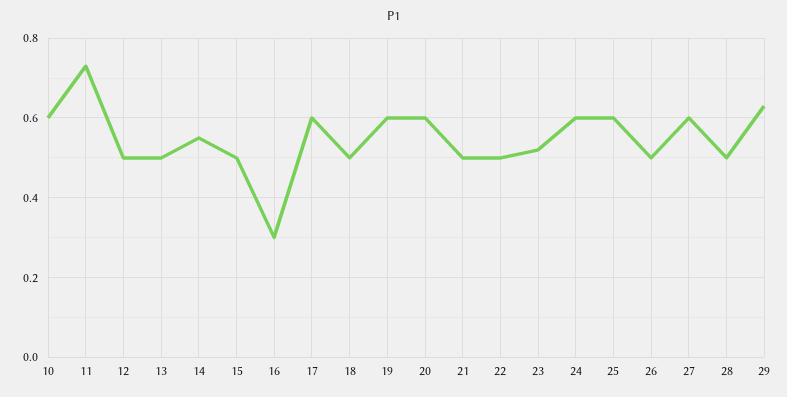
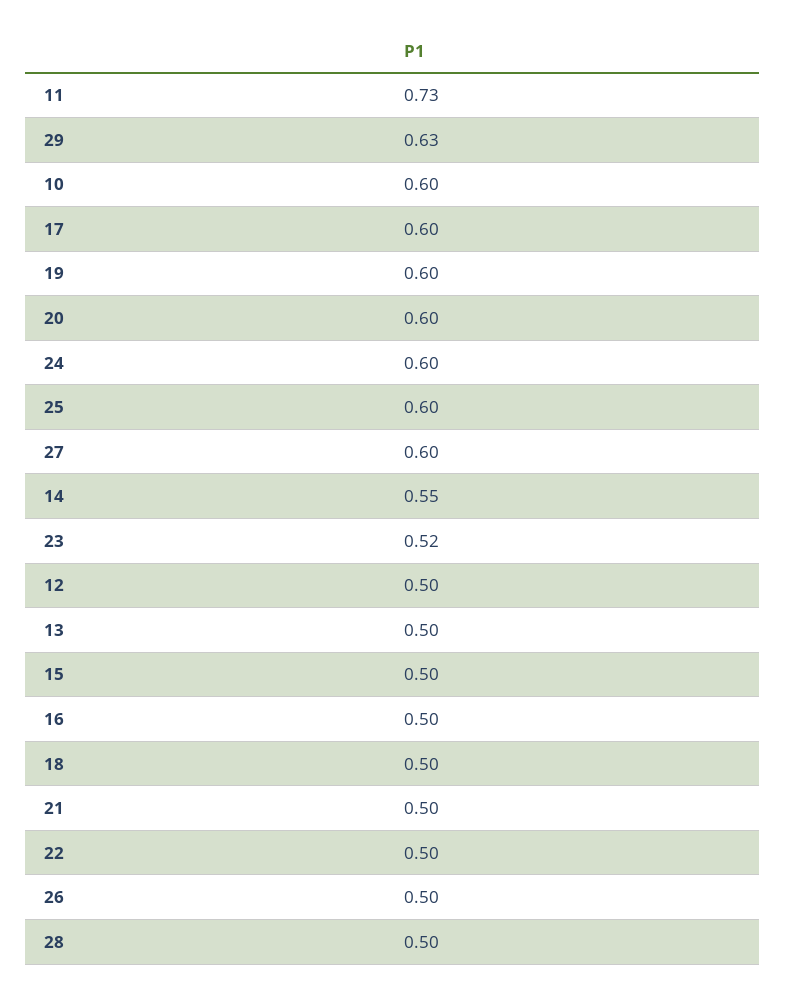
16: 0.3 -> 0.5

